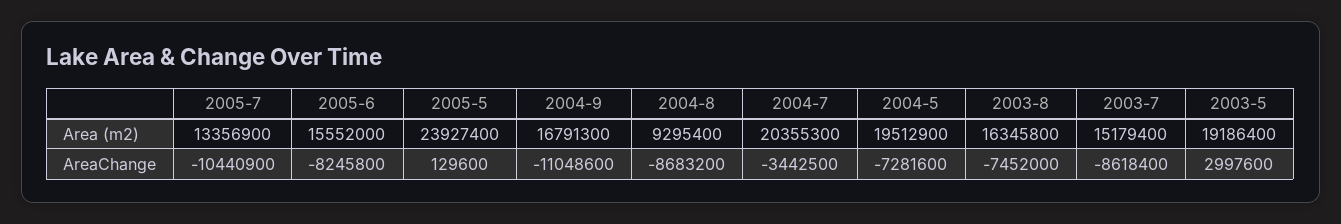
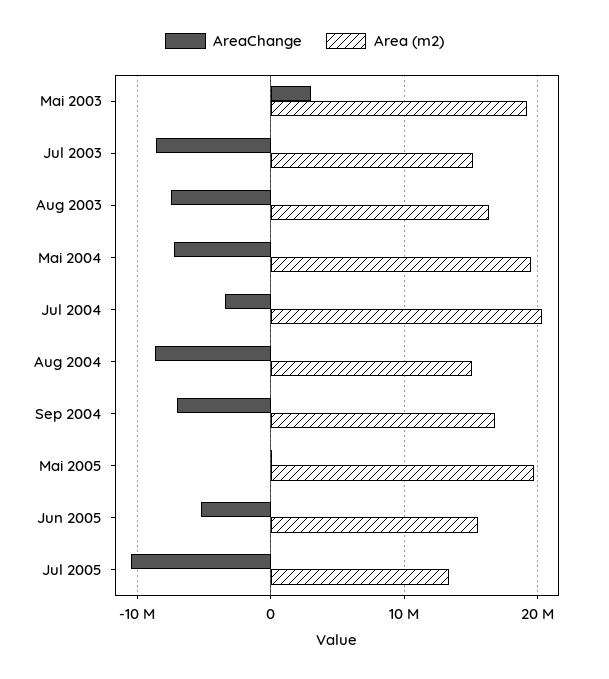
Area (m2), 2005-5: 23927400 -> 20000000
Area (m2), 2004-8: 9295400 -> 15000000
AreaChange, 2005-6: -8245800 -> -5000000
AreaChange, 2004-9: -11048600 -> -7000000

